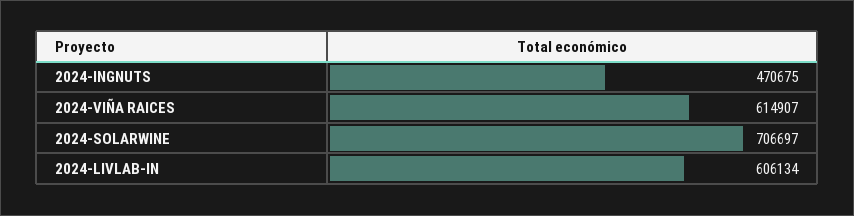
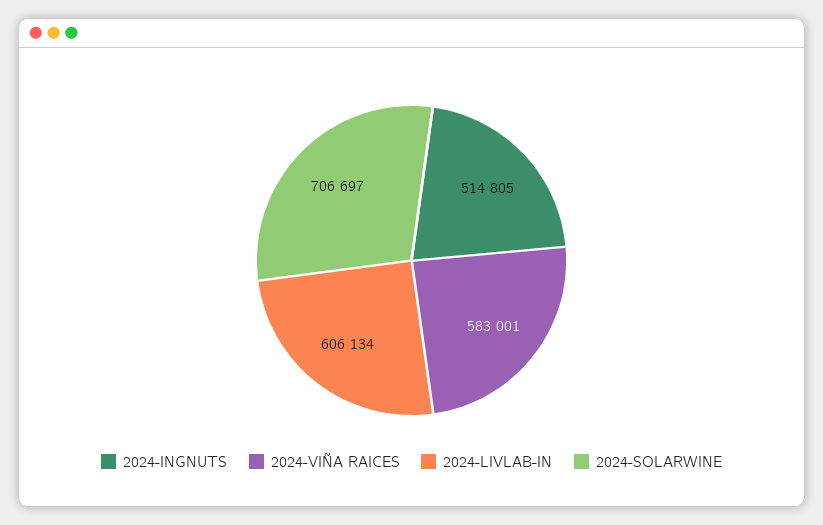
2024-INGNUTS: 470675 -> 514805
2024-VIÑA RAICES: 614907 -> 583001

